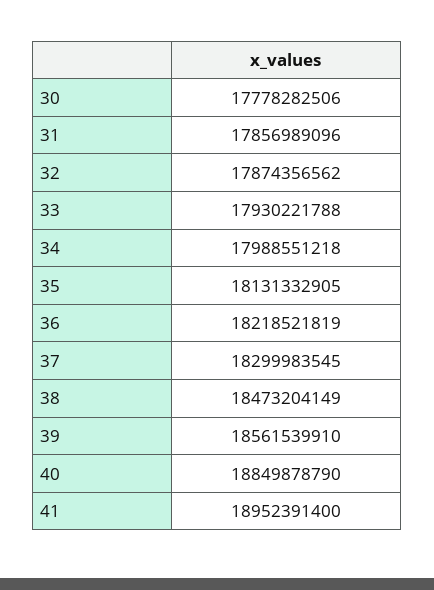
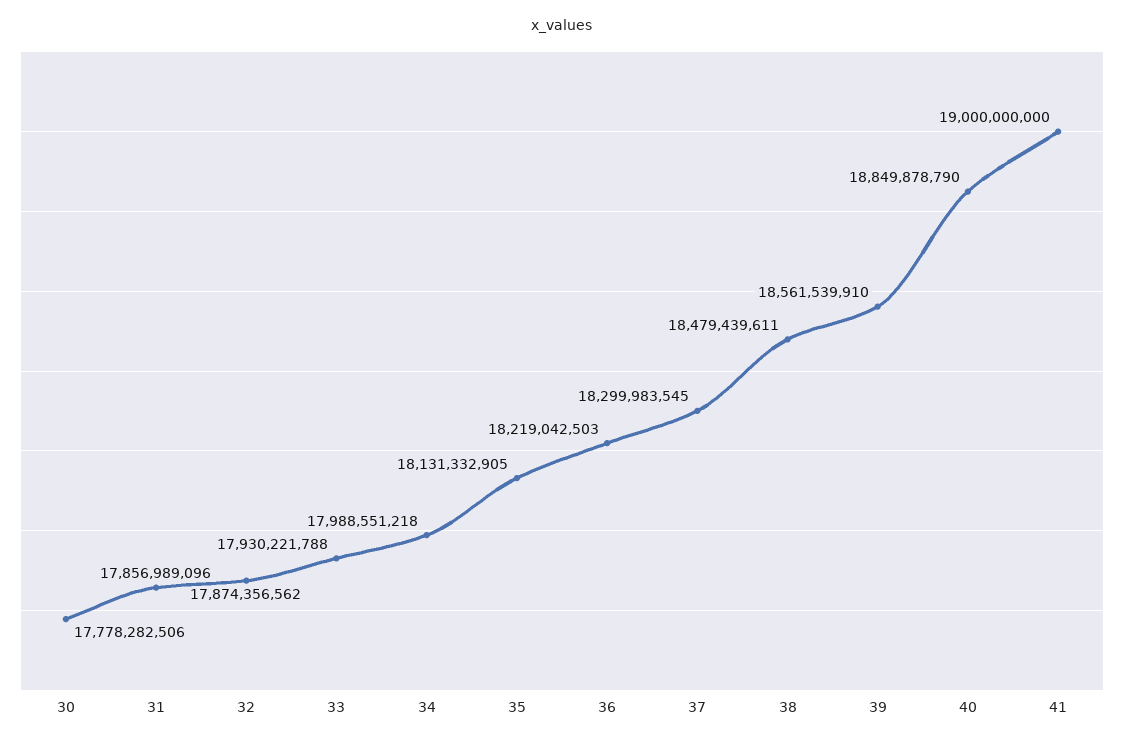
36: 18218521819 -> 18219042503
38: 18473204149 -> 18479439611
41: 18952391400 -> 19000000000

